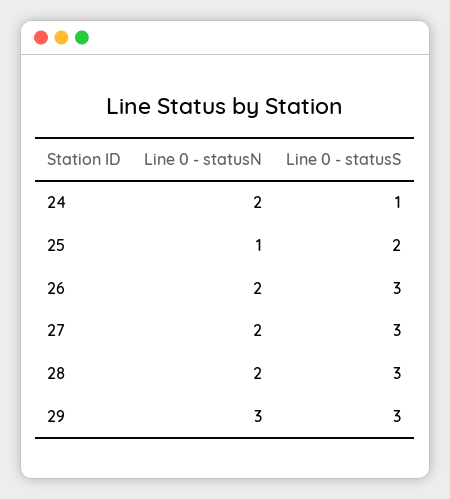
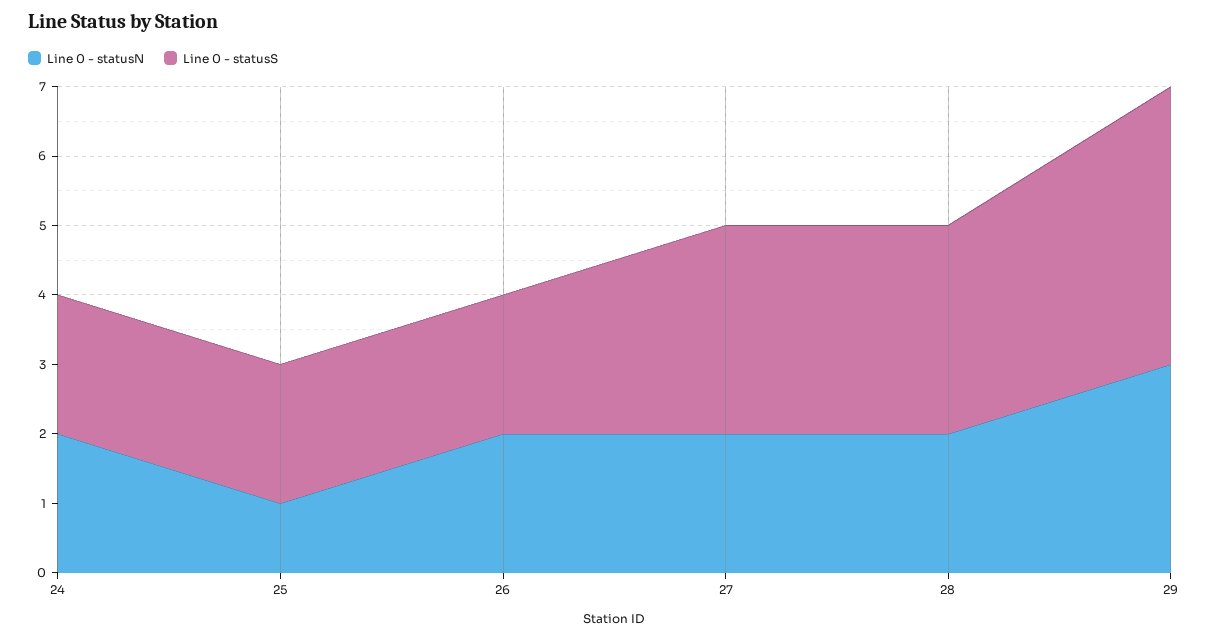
Line 0 - statusS, 24: 1 -> 2
Line 0 - statusS, 26: 3 -> 2
Line 0 - statusS, 29: 3 -> 4

